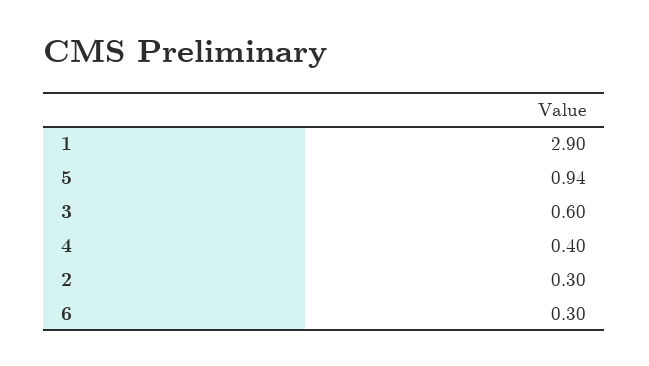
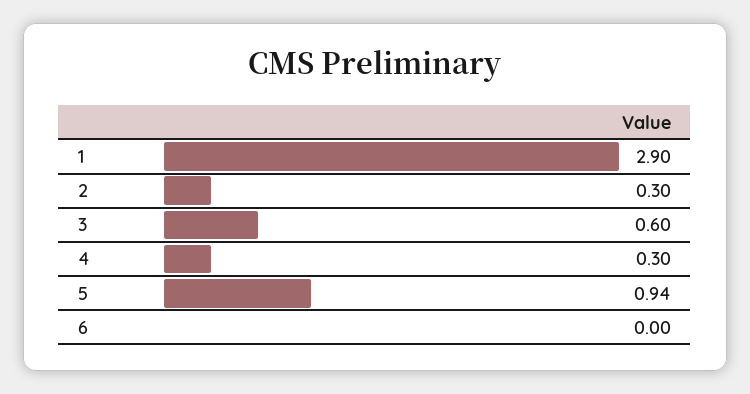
4: 0.4 -> 0.3
6: 0.3 -> 0

